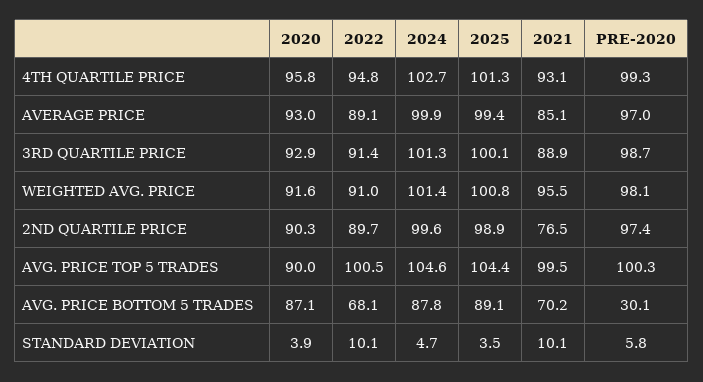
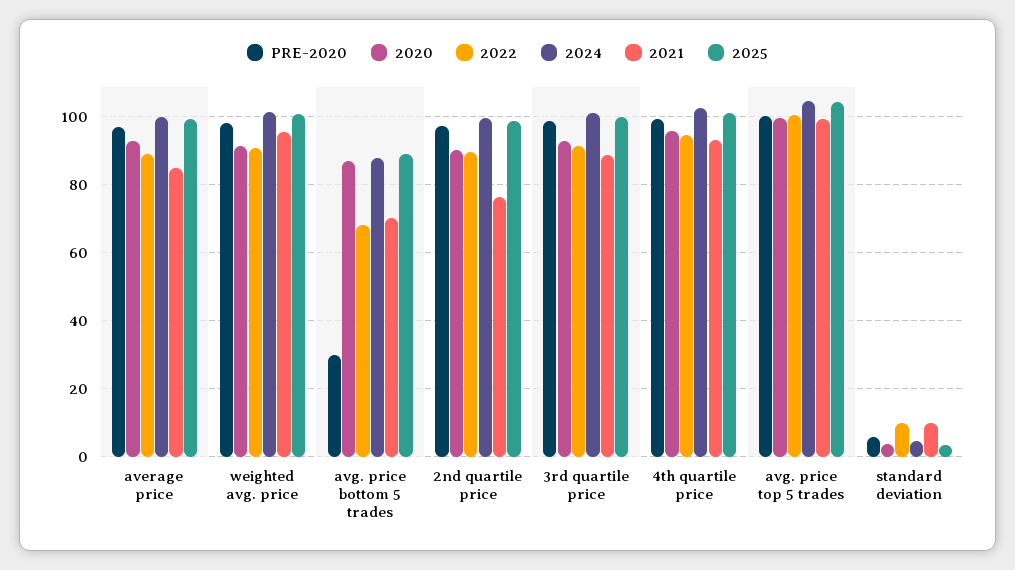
2020, AVG. PRICE TOP 5 TRADES: 90 -> 100

